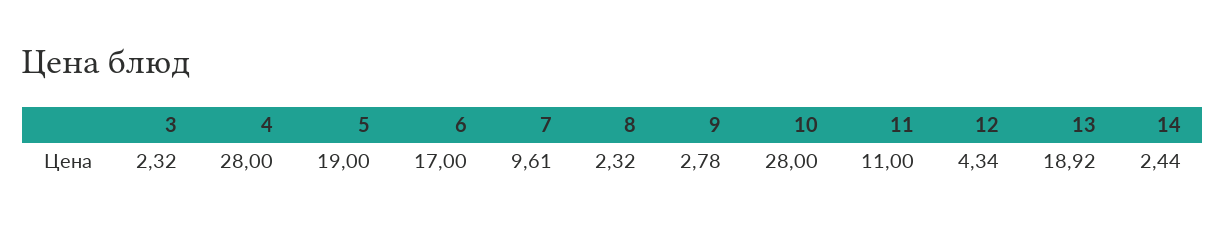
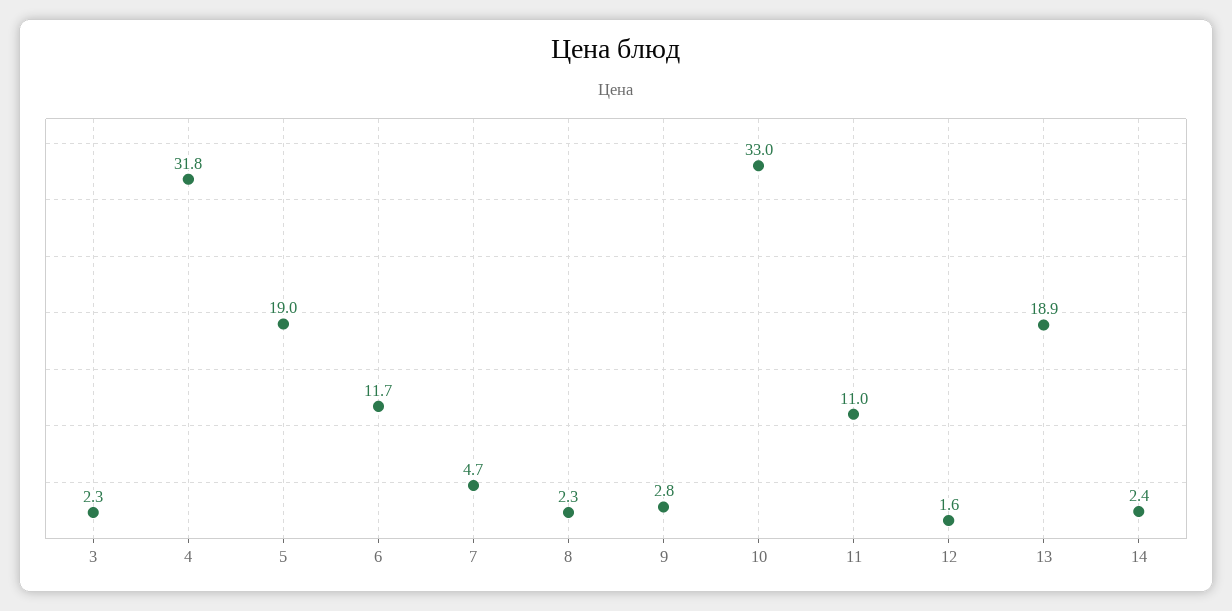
4: 28 -> 31.8
6: 17 -> 11.7
7: 9.61 -> 4.7
10: 28 -> 33
12: 4.34 -> 1.6

